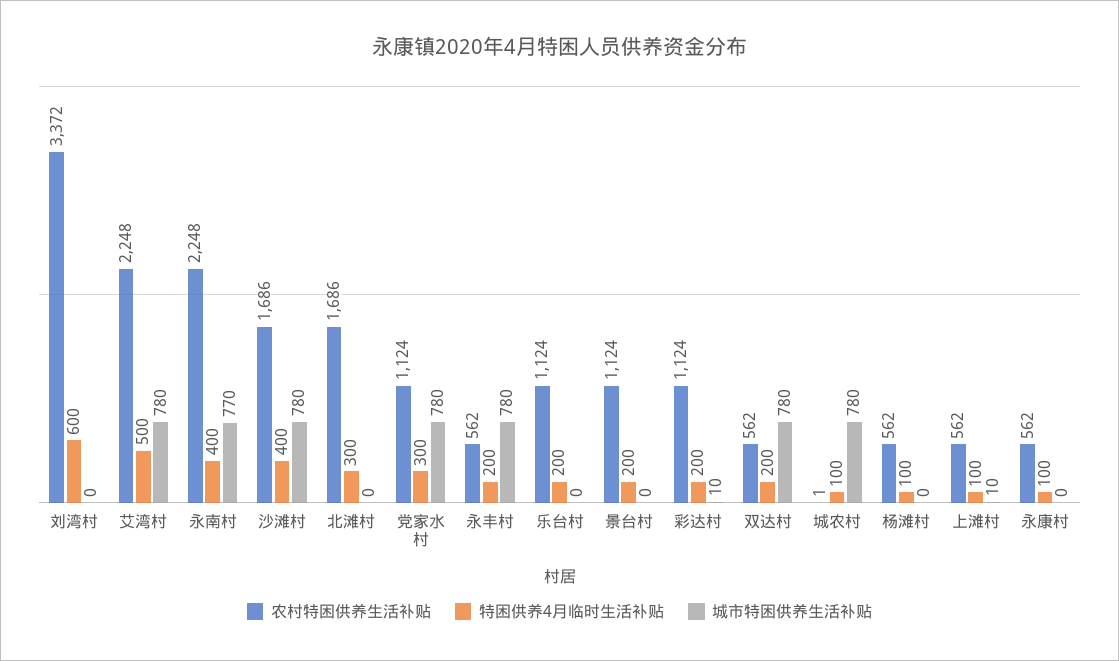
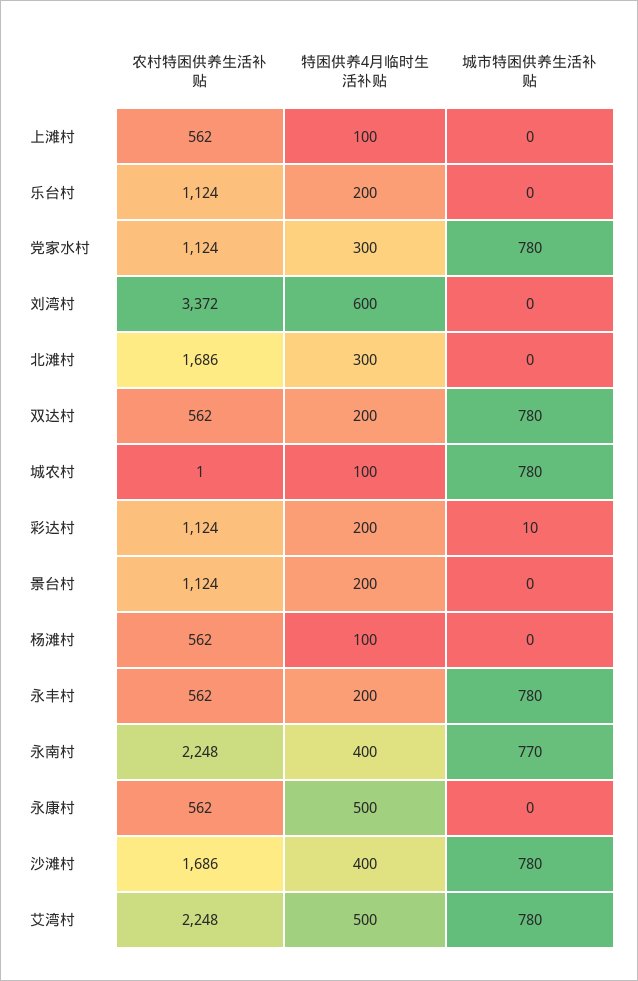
城市特困供养生活补贴, 上滩村: 10 -> 0
特困供养4月临时生活补贴, 永康村: 100 -> 500

